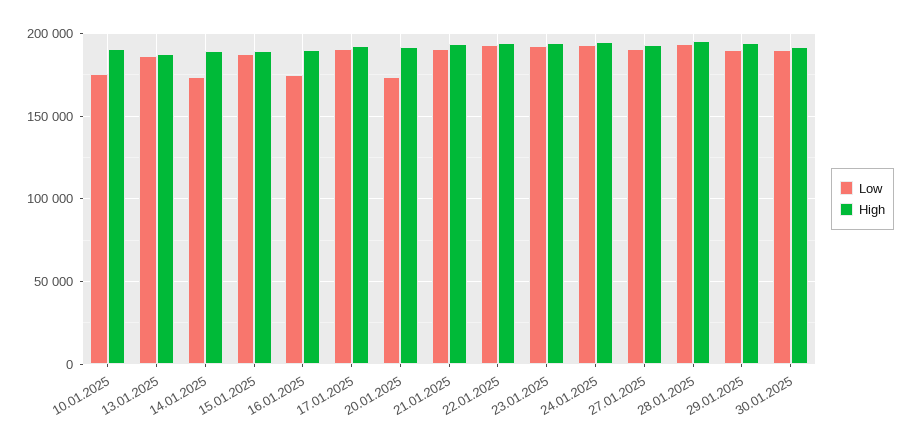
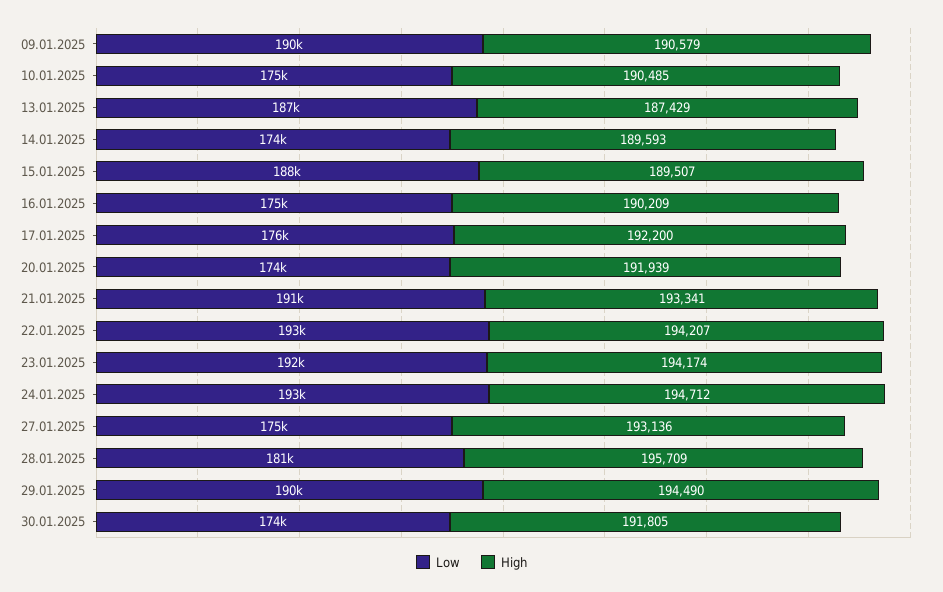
Low, 17.01.2025: 190000 -> 176000
Low, 27.01.2025: 190000 -> 175000
Low, 28.01.2025: 195000 -> 181000
Low, 30.01.2025: 190000 -> 174000
Low, 09.01.2025: none -> 190000
High, 09.01.2025: none -> 190579

